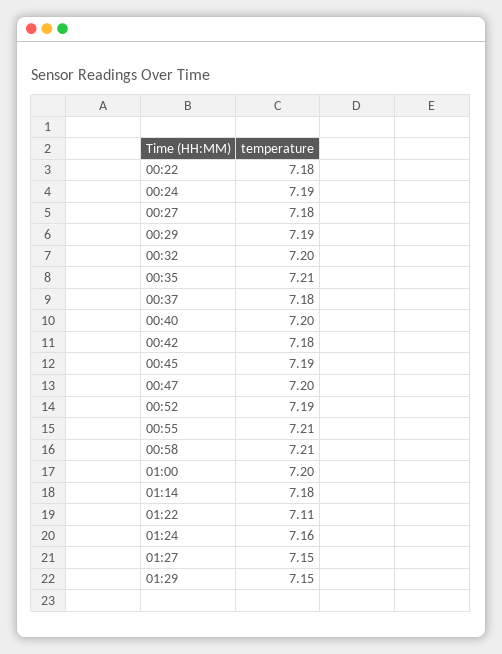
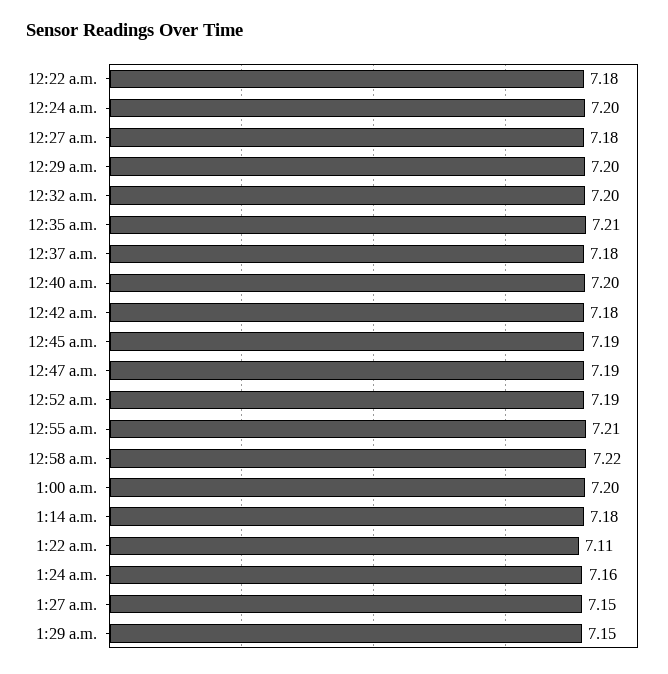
00:24: 7.19 -> 7.2
00:29: 7.19 -> 7.2
00:47: 7.2 -> 7.19
00:58: 7.21 -> 7.22

